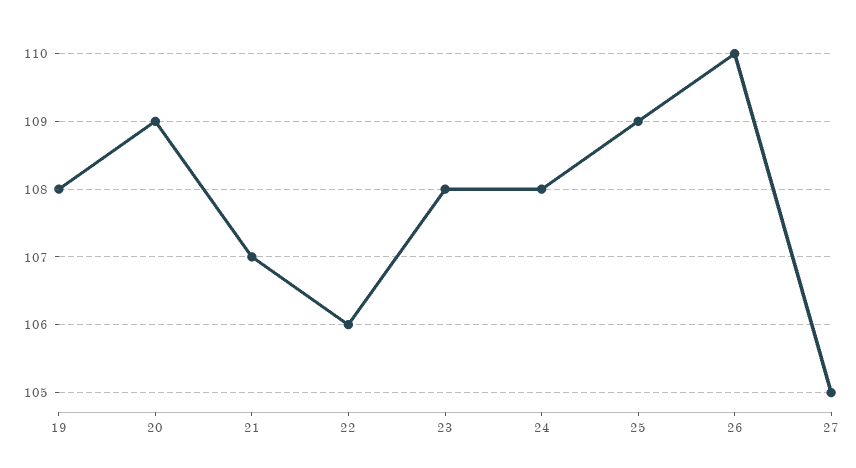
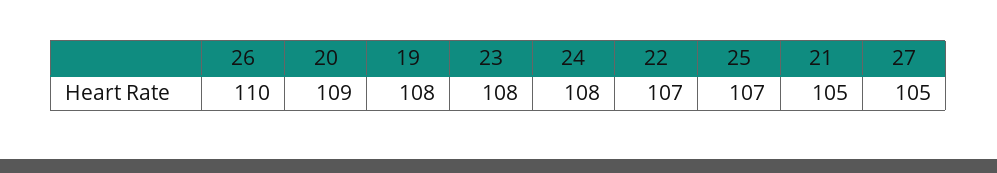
21: 107 -> 105
22: 106 -> 107
25: 109 -> 107

